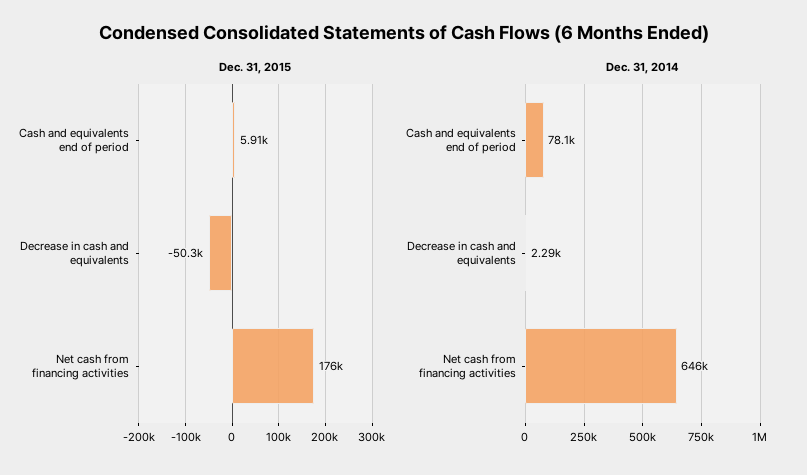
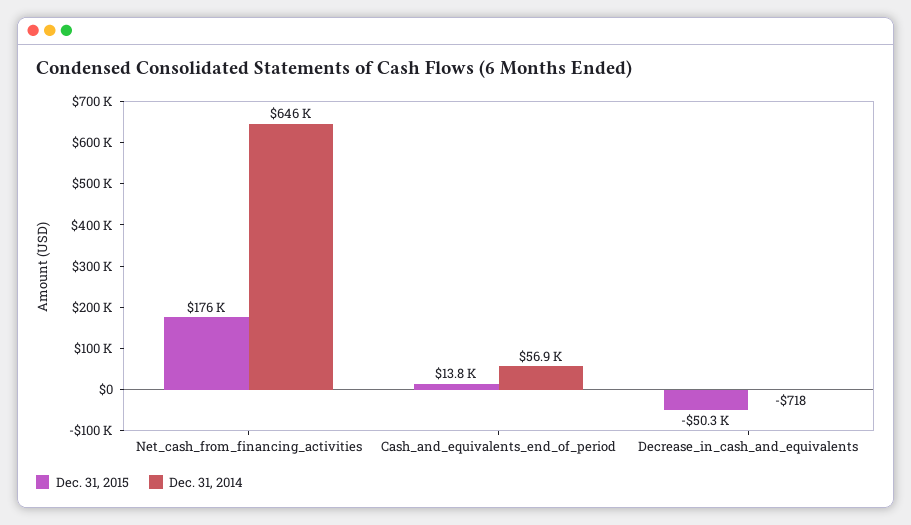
Dec. 31, 2015, Cash and equivalents end of period: 5910 -> 13800
Dec. 31, 2014, Cash and equivalents end of period: 78100 -> 56900
Dec. 31, 2014, Decrease in cash and equivalents: 2290 -> -718

